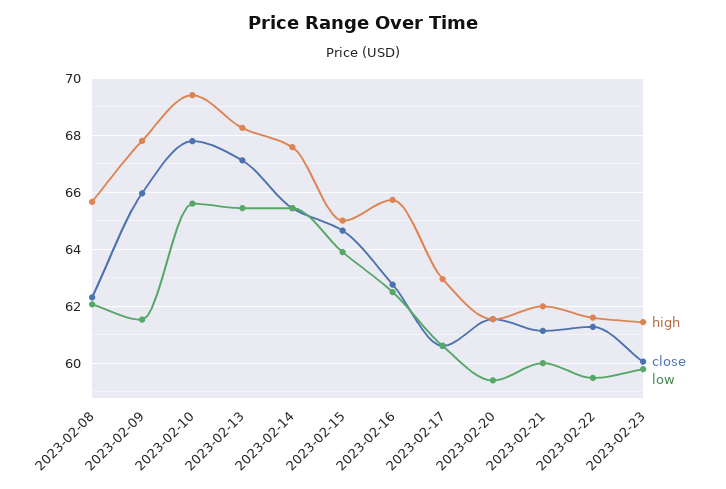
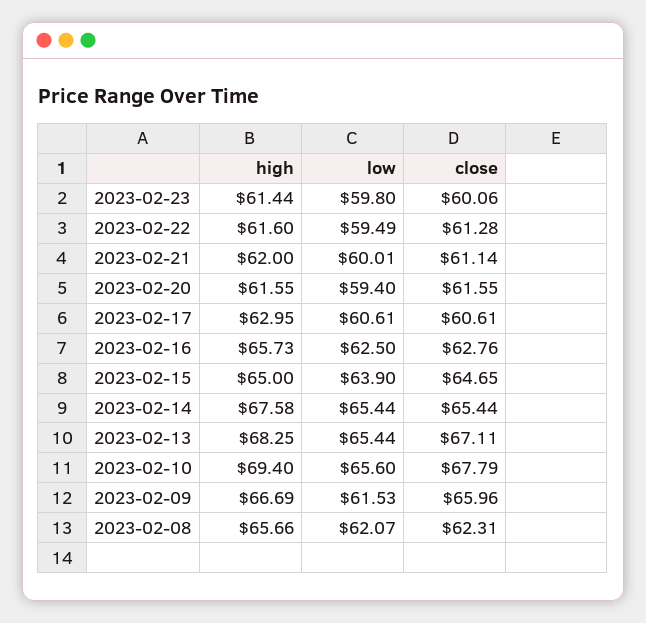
high, 2023-02-09: 67.75 -> 66.69

